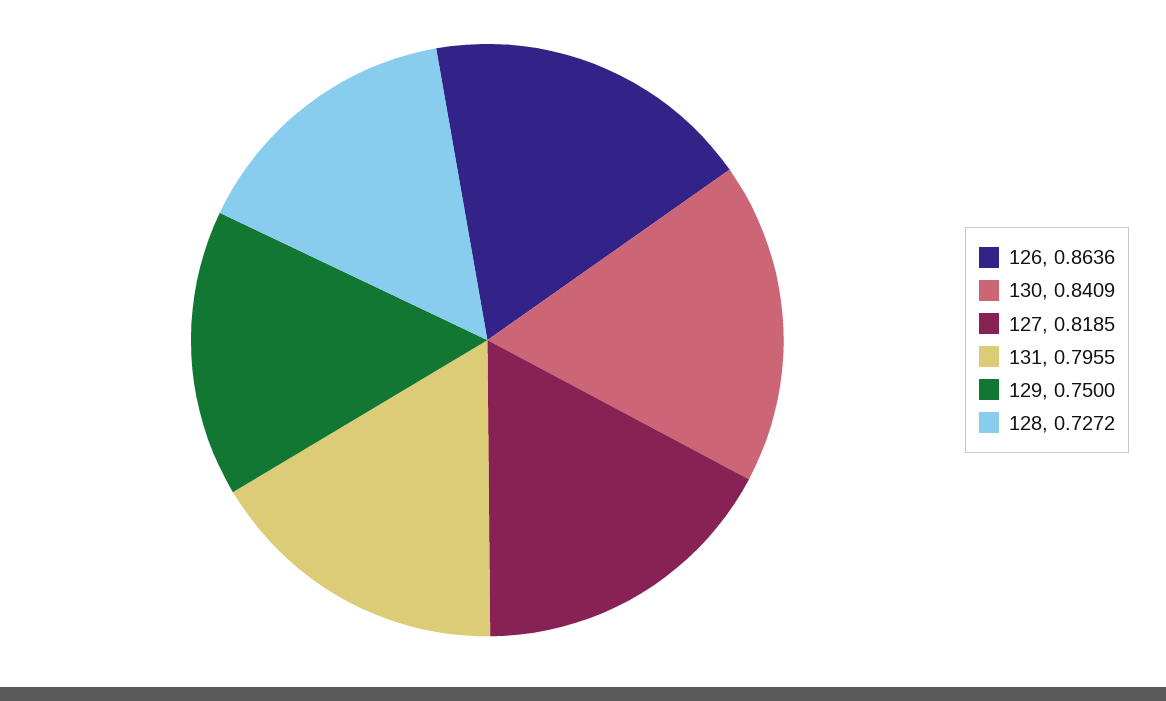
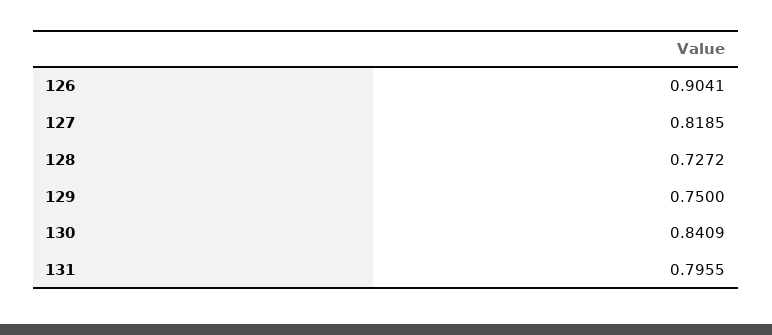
126: 0.8636 -> 0.9041

